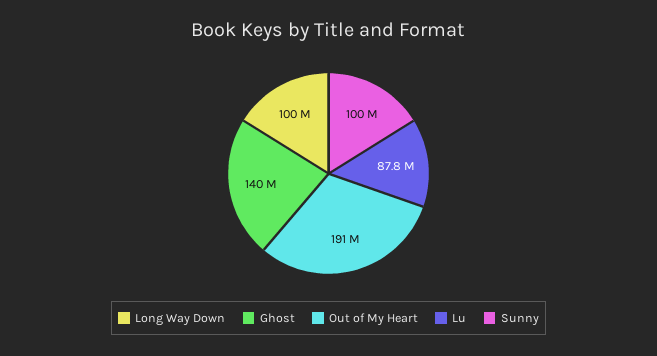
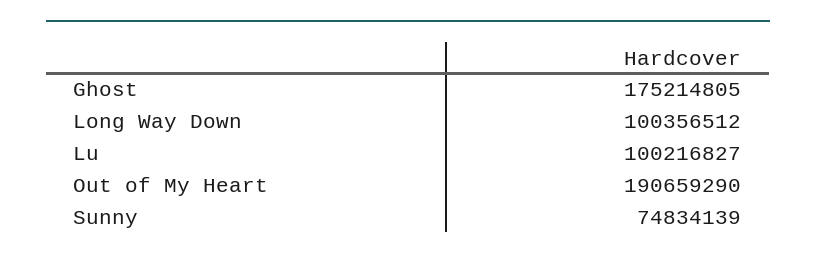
Ghost: 140000000 -> 175214805
Lu: 87800000 -> 100216827
Sunny: 100000000 -> 74834139

